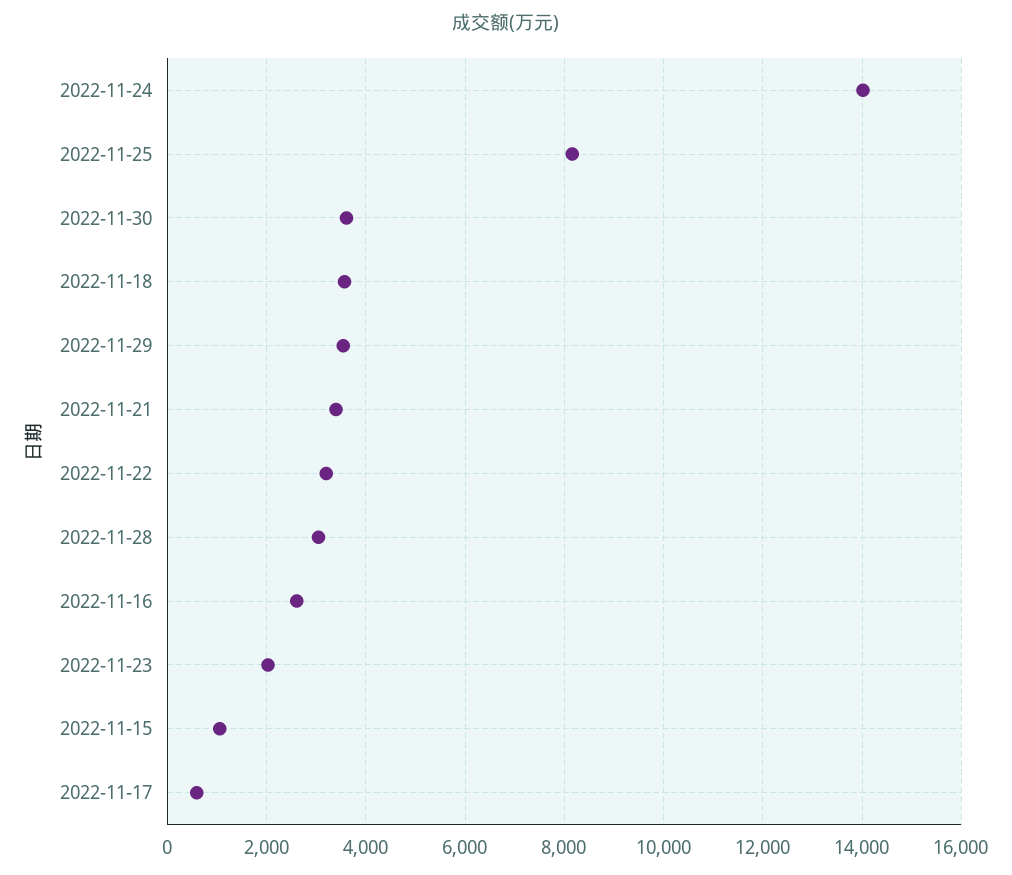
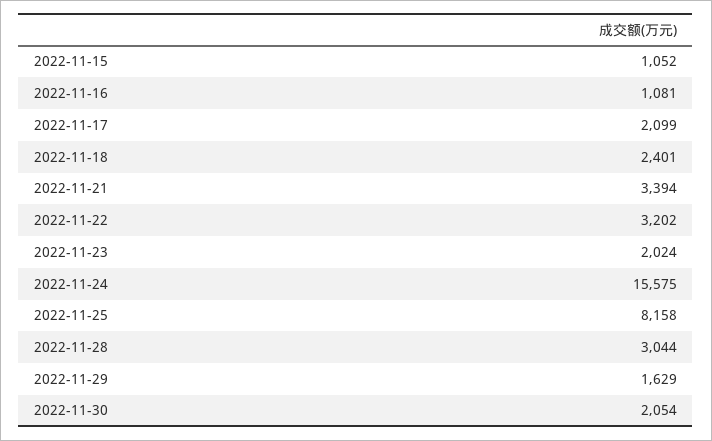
2022-11-24: 14000 -> 15575
2022-11-30: 3600 -> 2054
2022-11-18: 3600 -> 2401
2022-11-29: 3600 -> 1629
2022-11-16: 2600 -> 1081
2022-11-17: 600 -> 2099

